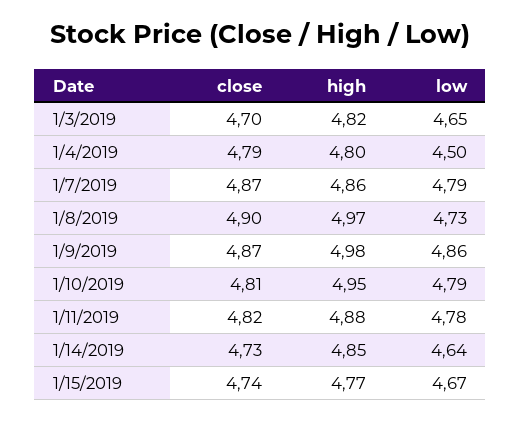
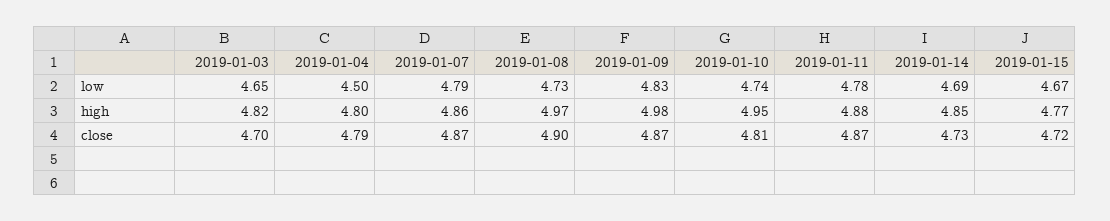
low, 1/9/2019: 4.86 -> 4.83
low, 1/10/2019: 4.79 -> 4.74
close, 1/11/2019: 4.82 -> 4.87
low, 1/14/2019: 4.64 -> 4.69
close, 1/15/2019: 4.74 -> 4.72

